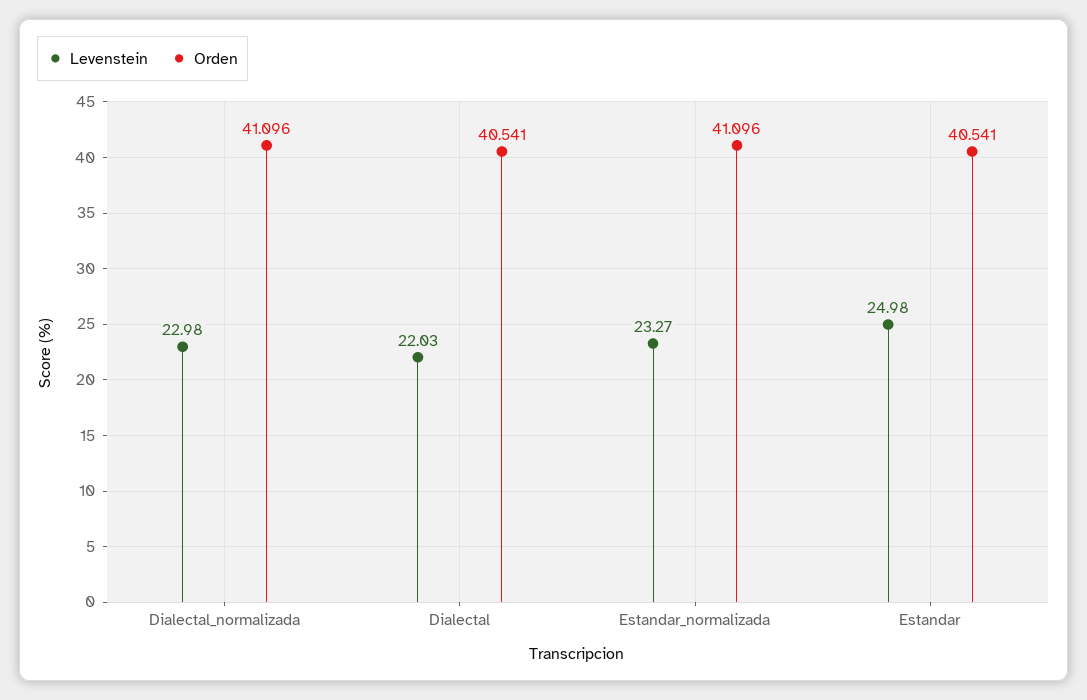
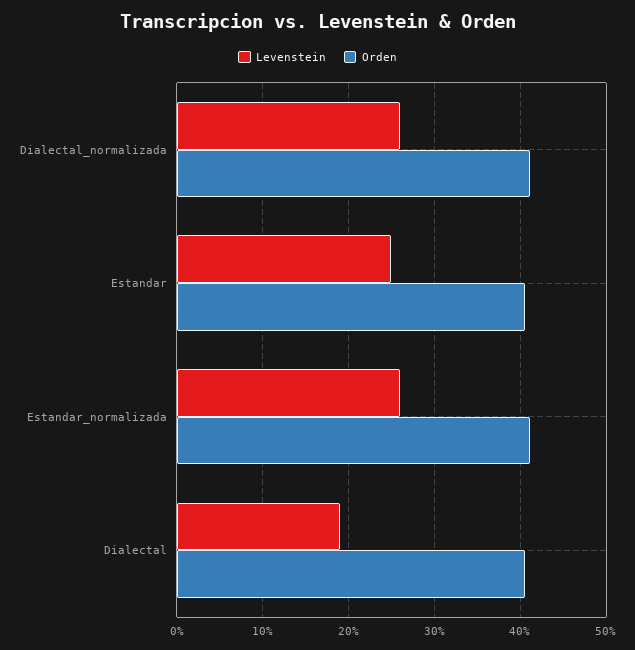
Levenstein, Dialectal_normalizada: 22.98 -> 26
Levenstein, Dialectal: 22.03 -> 19
Levenstein, Estandar_normalizada: 23.27 -> 26

